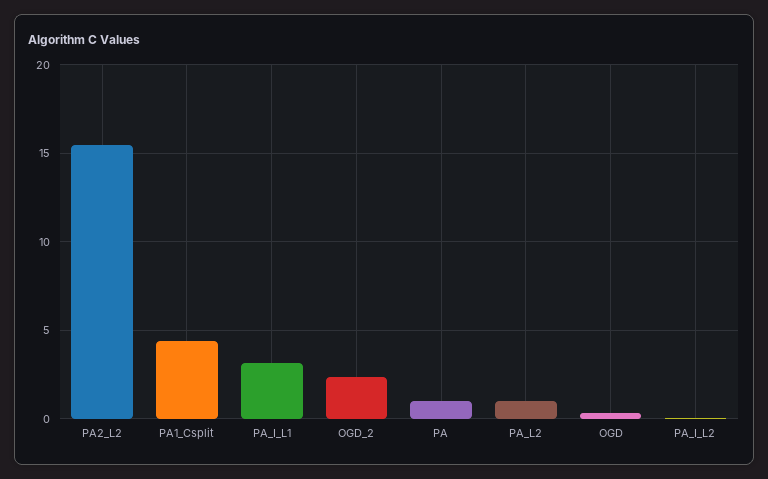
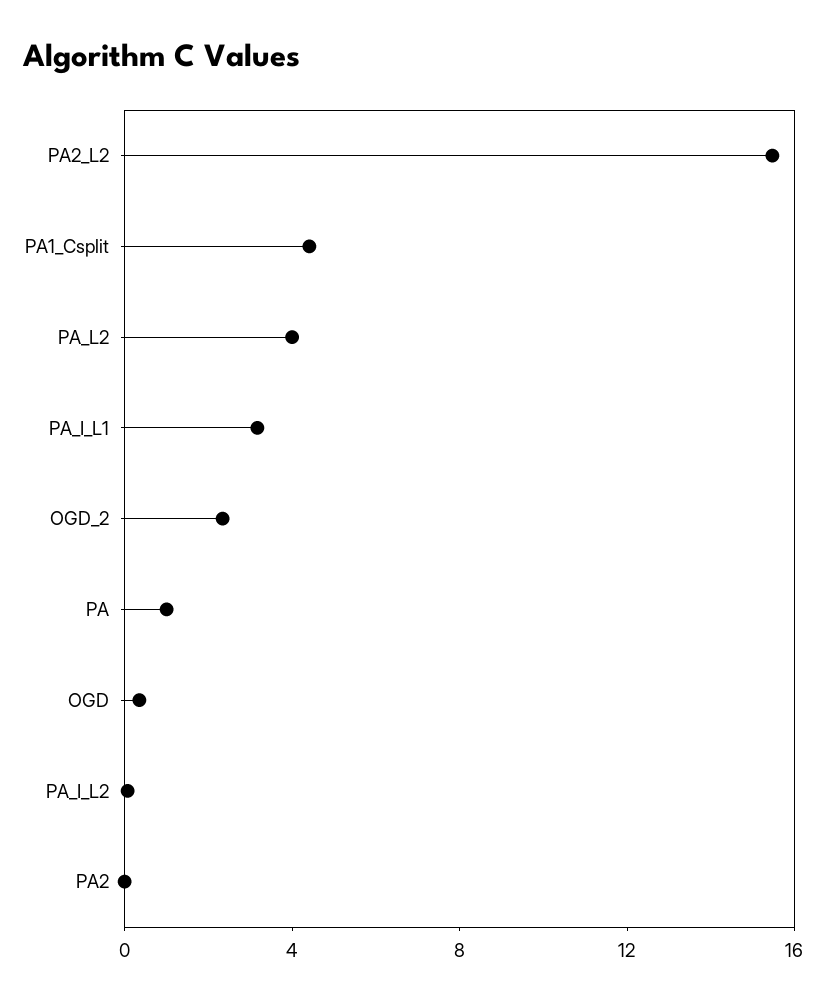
PA_L2: 1 -> 4
PA2: none -> 0

